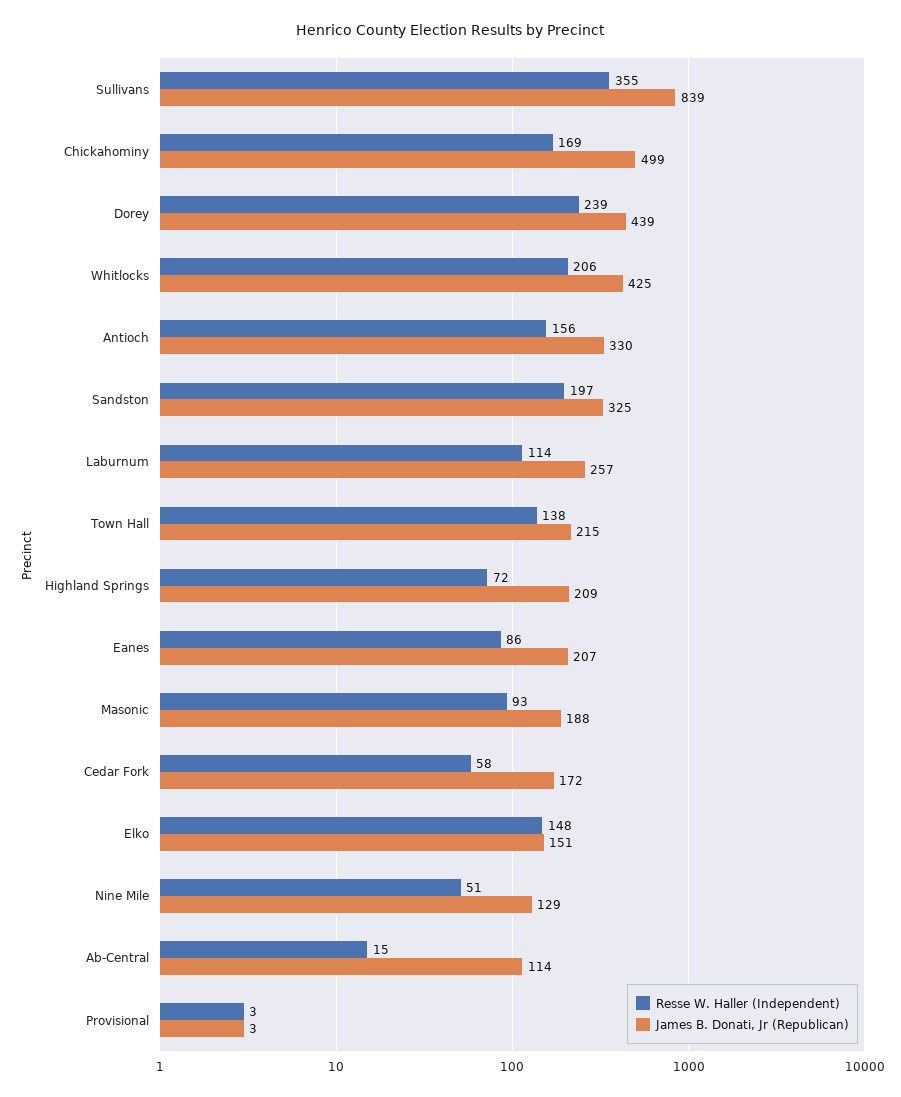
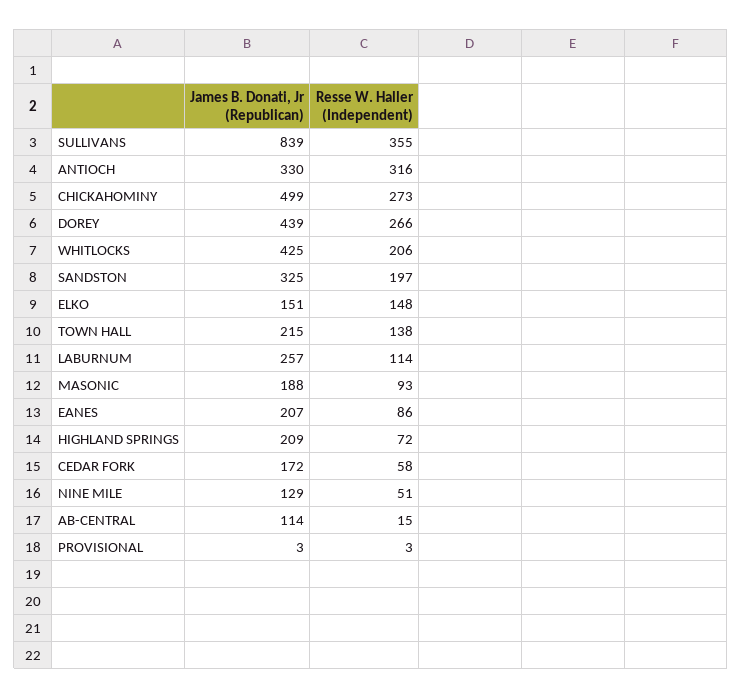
Resse W. Haller (Independent), Chickahominy: 169 -> 273
Resse W. Haller (Independent), Dorey: 239 -> 266
Resse W. Haller (Independent), Antioch: 156 -> 316

